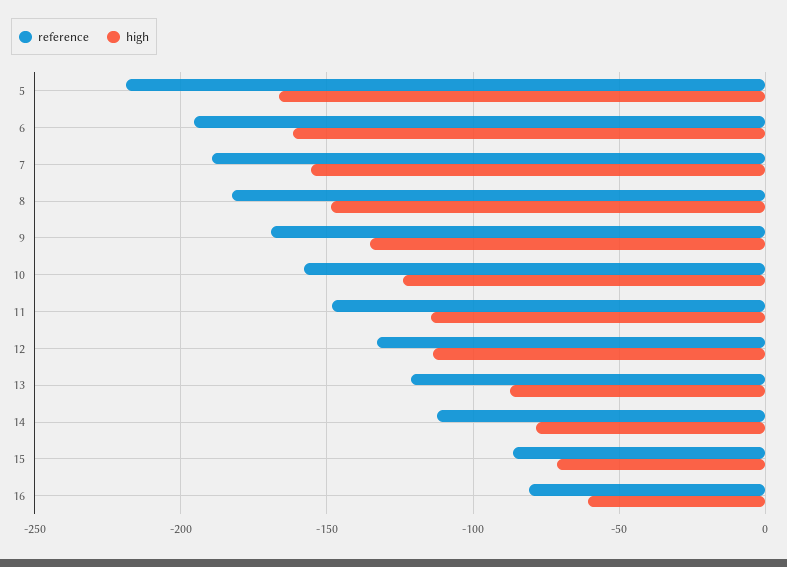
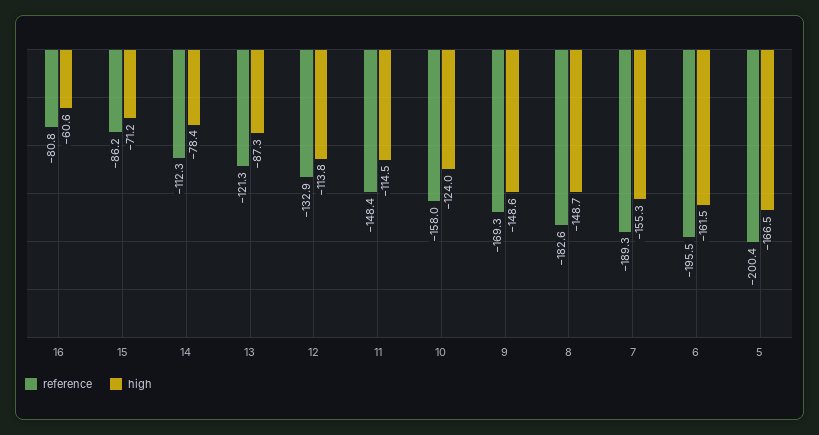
reference, 5: -220 -> -200.4
high, 9: -135 -> -148.6

